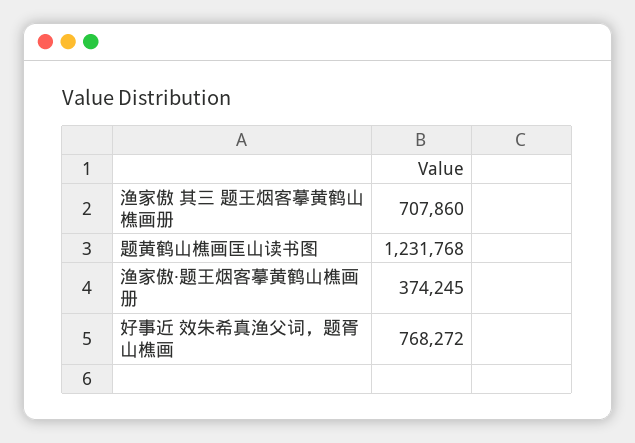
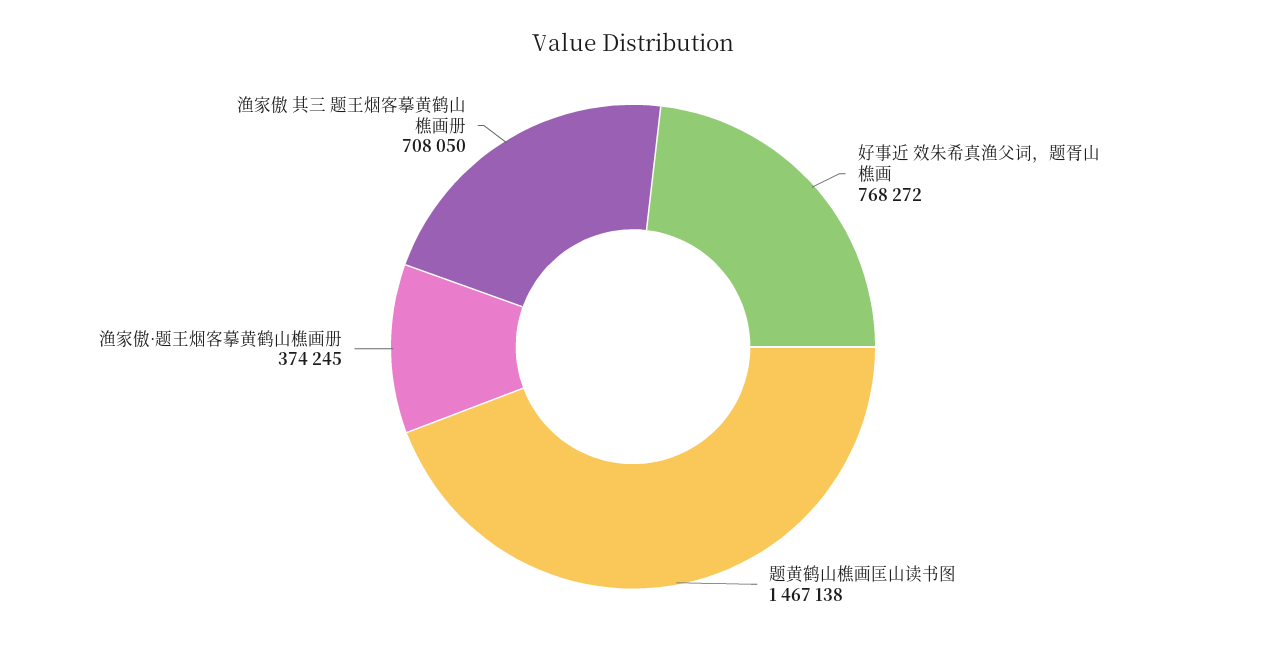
渔家傲 其三 题王烟客摹黄鹤山樵画册: 707860 -> 708050
题黄鹤山樵画匡山读书图: 1231768 -> 1467138

